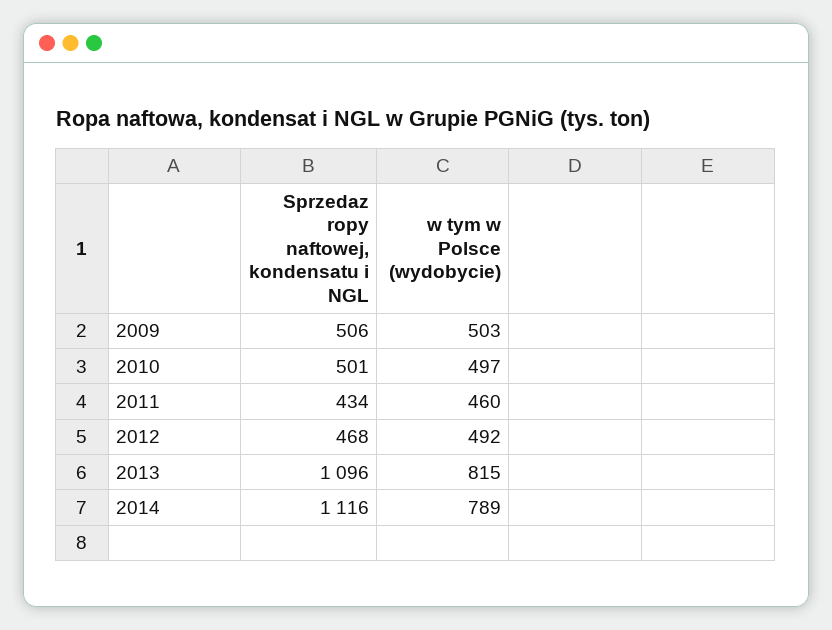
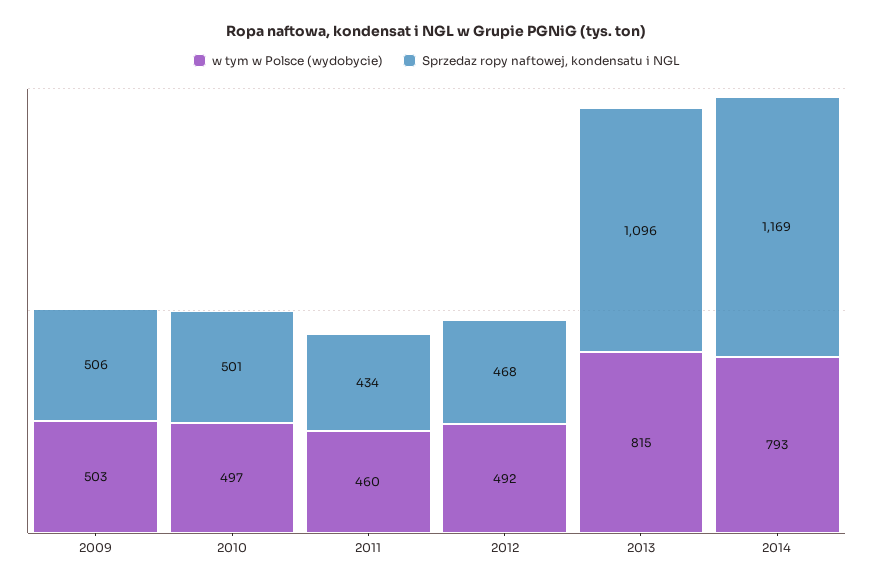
Sprzedaz ropy naftowej, kondensatu i NGL, 2014: 1116 -> 1169
w tym w Polsce (wydobycie), 2014: 789 -> 793

